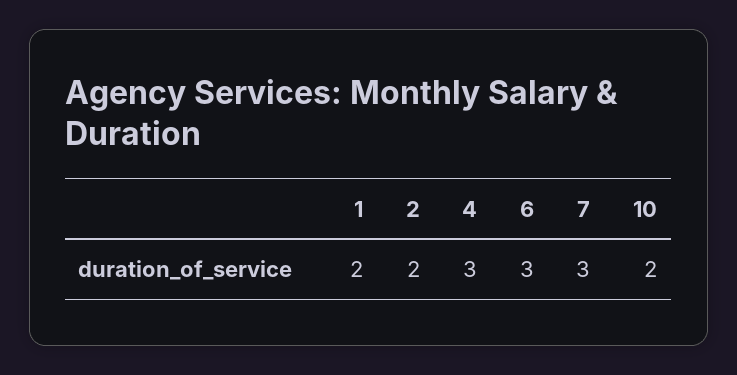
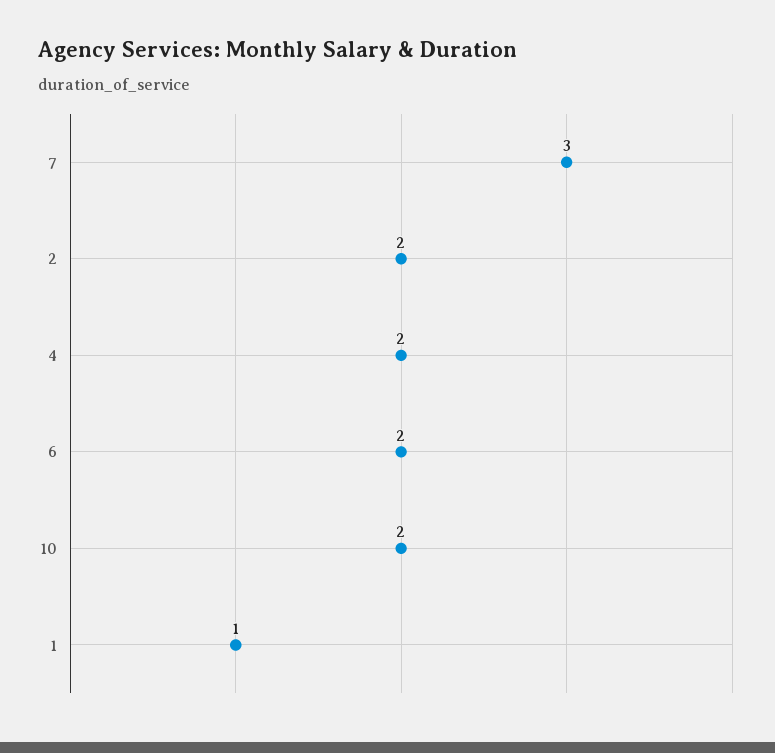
1: 2 -> 1
4: 3 -> 2
6: 3 -> 2

